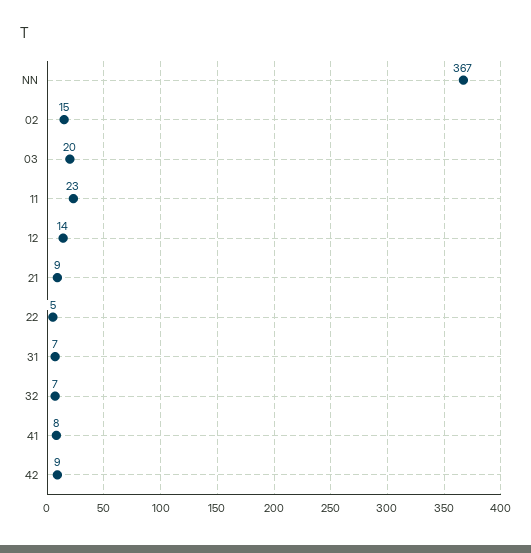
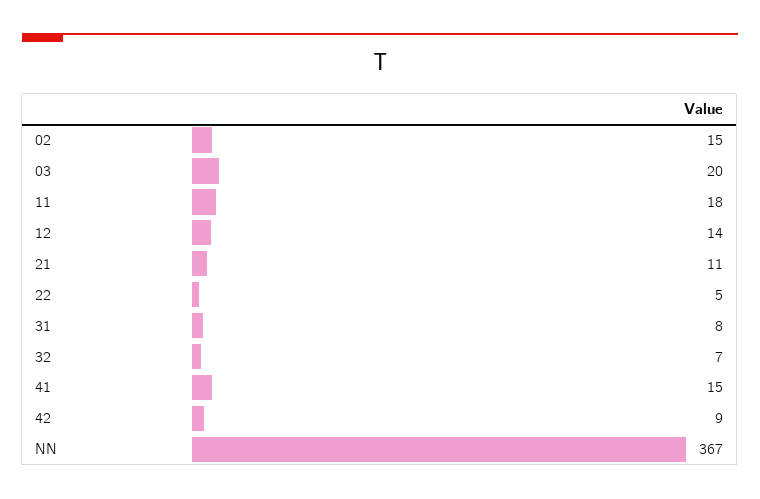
11: 23 -> 18
21: 9 -> 11
31: 7 -> 8
41: 8 -> 15

